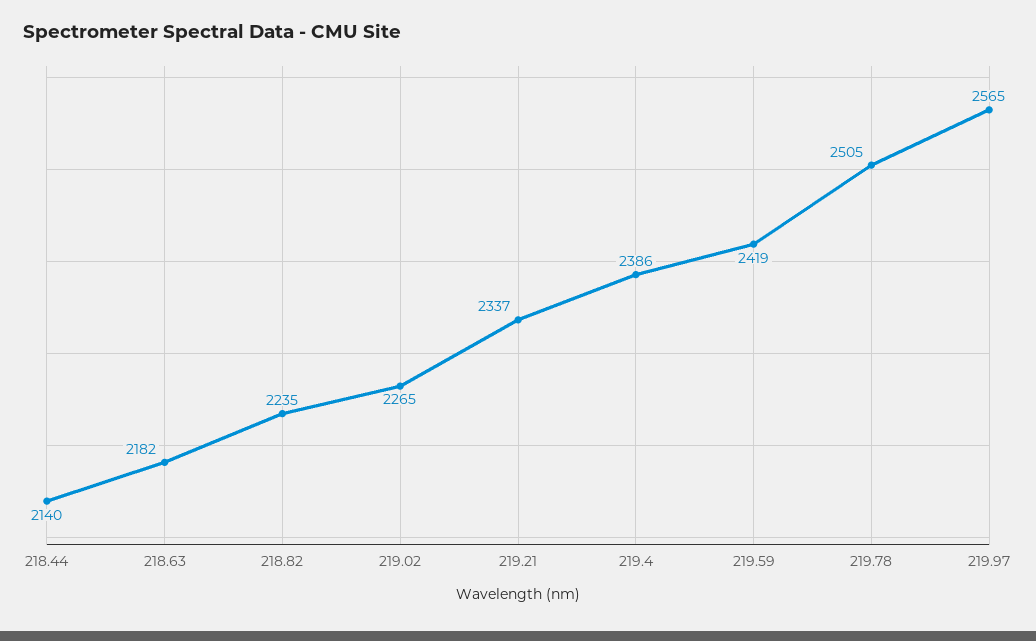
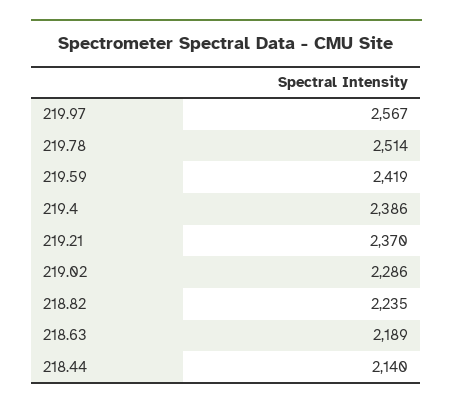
218.63: 2182 -> 2189
219.02: 2265 -> 2286
219.21: 2337 -> 2370
219.78: 2505 -> 2514
219.97: 2565 -> 2567

